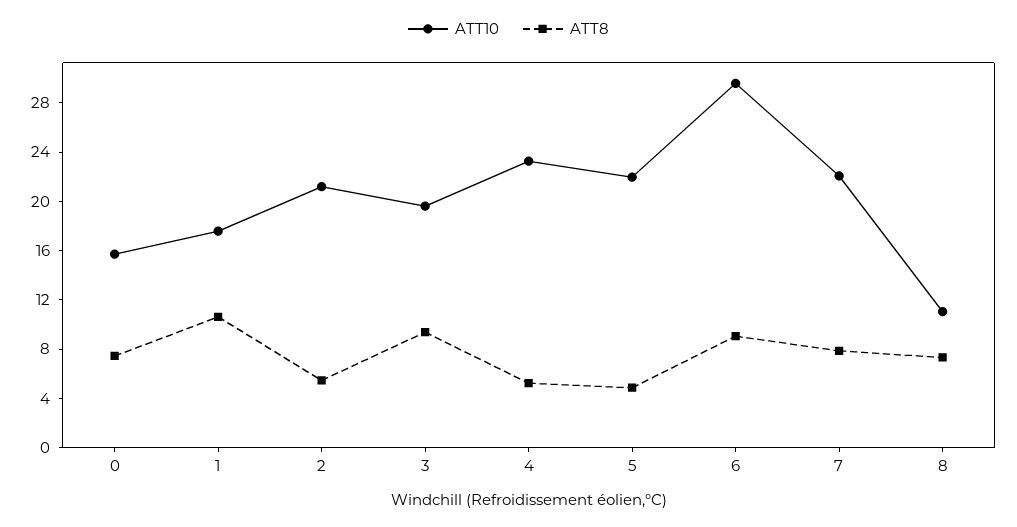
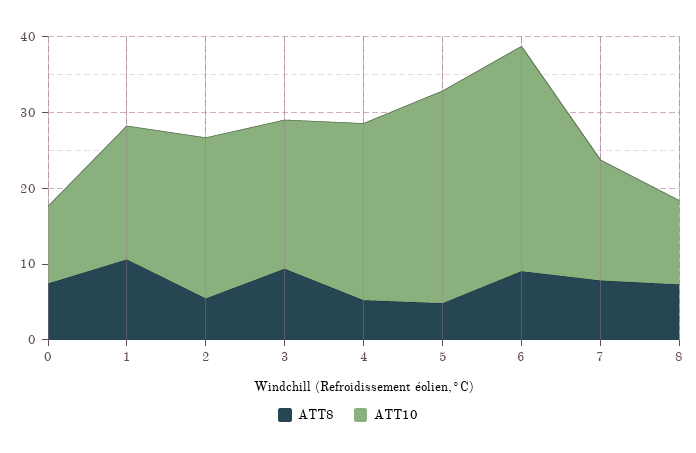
ATT10, 0: 16 -> 10
ATT10, 5: 22 -> 28
ATT10, 7: 22 -> 16

